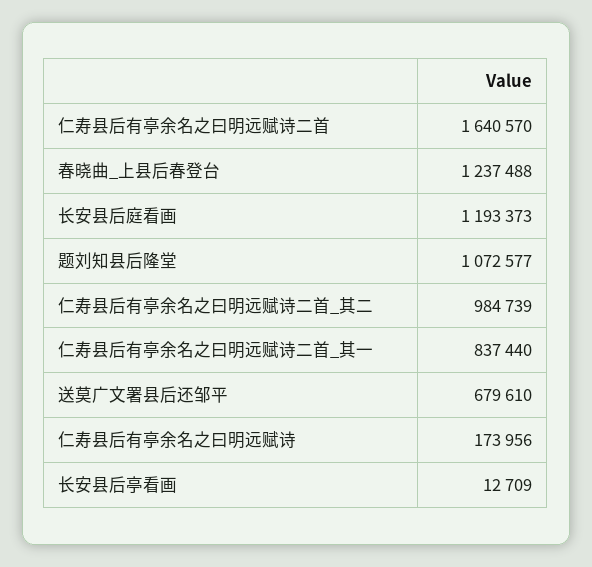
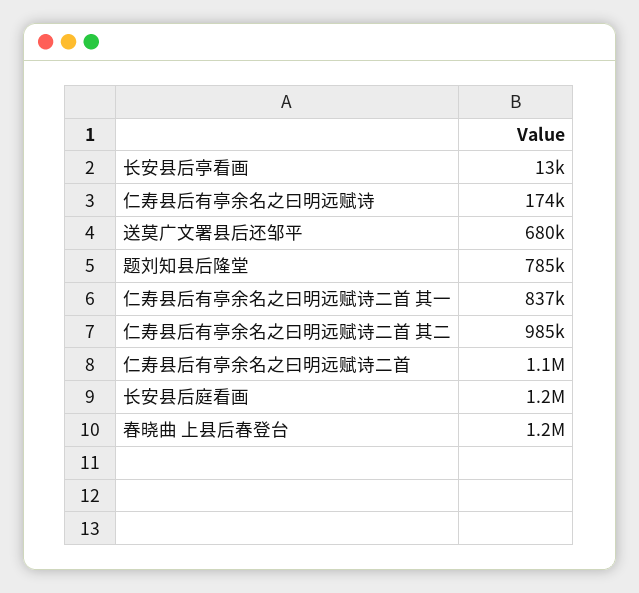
仁寿县后有亭余名之曰明远赋诗二首: 1640570 -> 1100000
题刘知县后隆堂: 1072577 -> 785000

